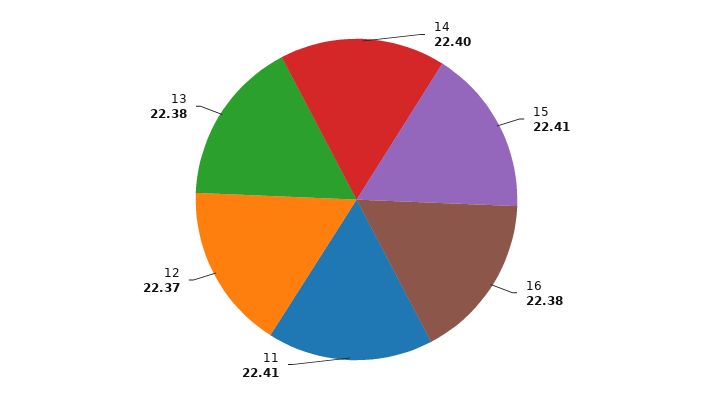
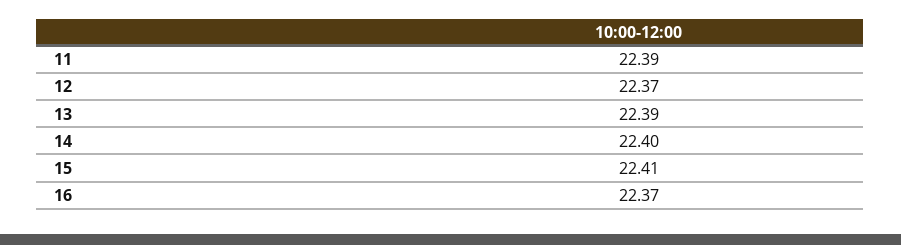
16: 22.38 -> 22.37
11: 22.41 -> 22.39
13: 22.38 -> 22.39

